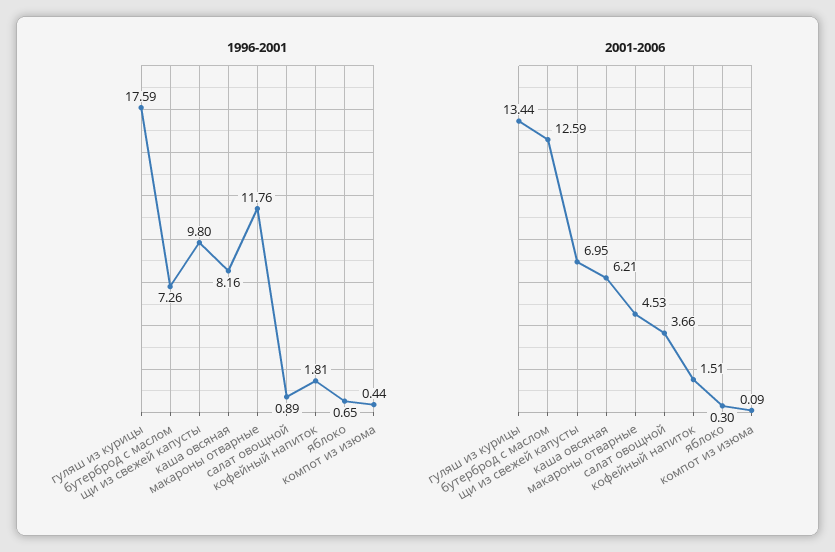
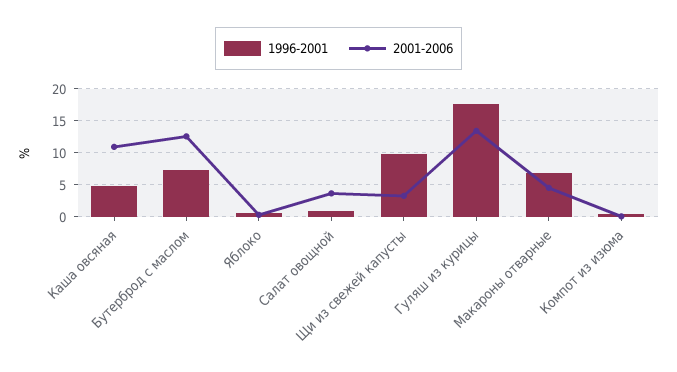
1996-2001, каша овсяная: 8.16 -> 5
1996-2001, макароны отварные: 11.76 -> 7
1996-2001, кофейный напиток: 1.81 -> none
2001-2006, щи из свежей капусты: 6.95 -> 3
2001-2006, каша овсяная: 6.21 -> 11
2001-2006, кофейный напиток: 1.51 -> none

